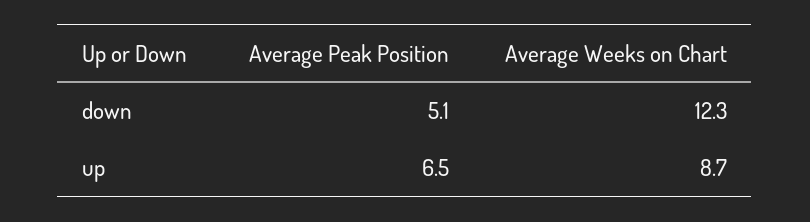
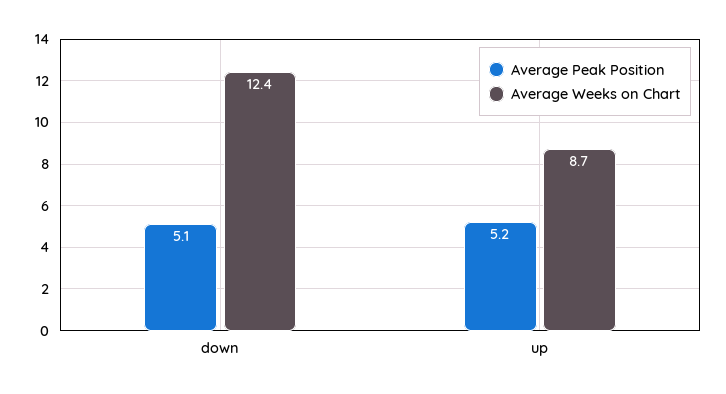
Average Weeks on Chart, down: 12.3 -> 12.4
Average Peak Position, up: 6.5 -> 5.2

